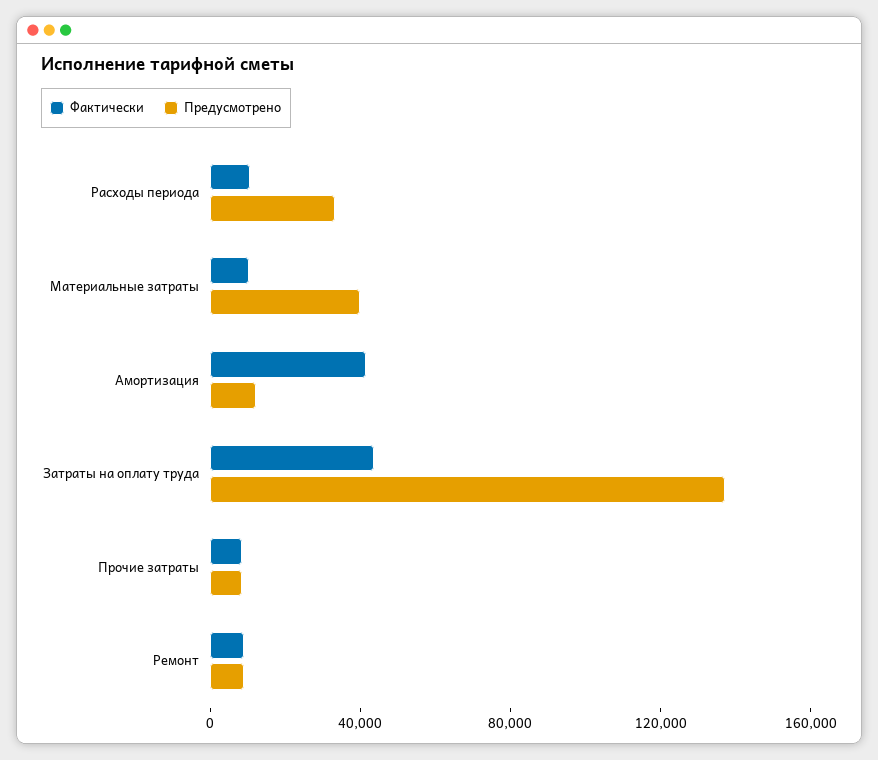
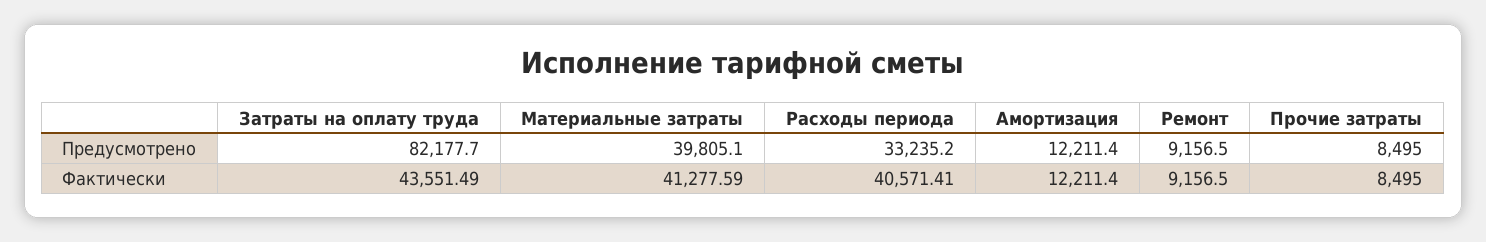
Фактически, Расходы периода: 10000 -> 40571.41
Фактически, Материальные затраты: 10000 -> 41277.59
Фактически, Амортизация: 40000 -> 12211.4
Предусмотрено, Затраты на оплату труда: 140000 -> 82177.7

